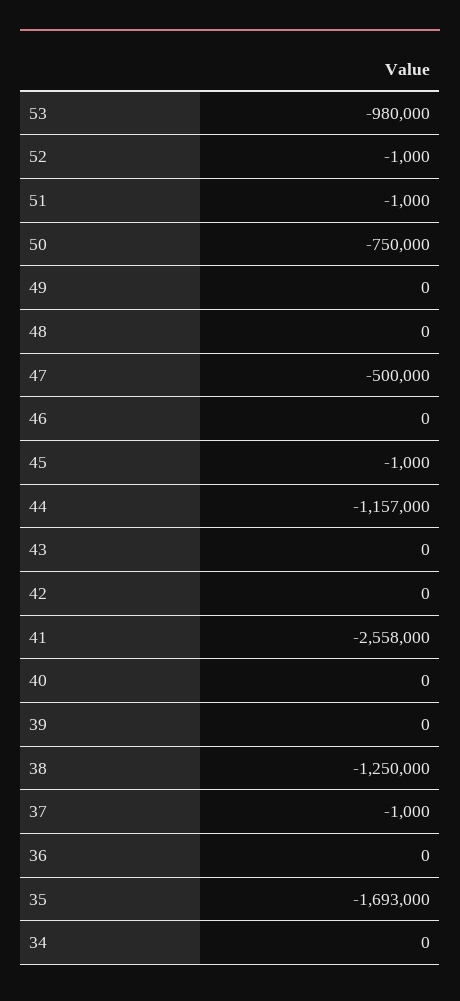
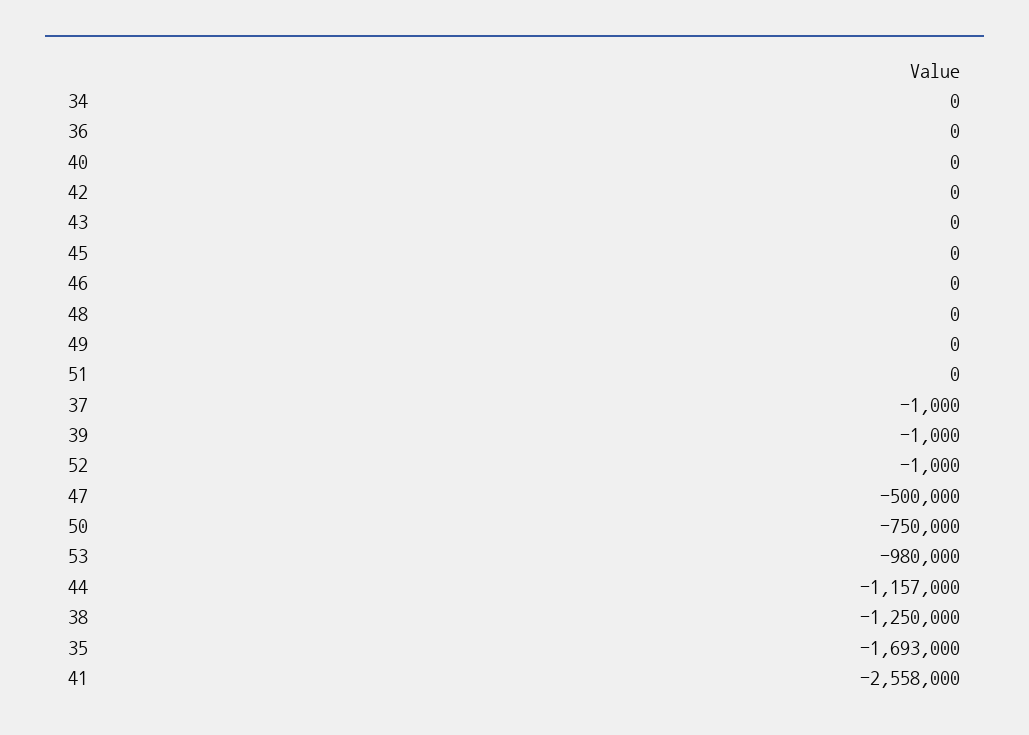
51: -1000 -> 0
45: -1000 -> 0
39: 0 -> -1000

